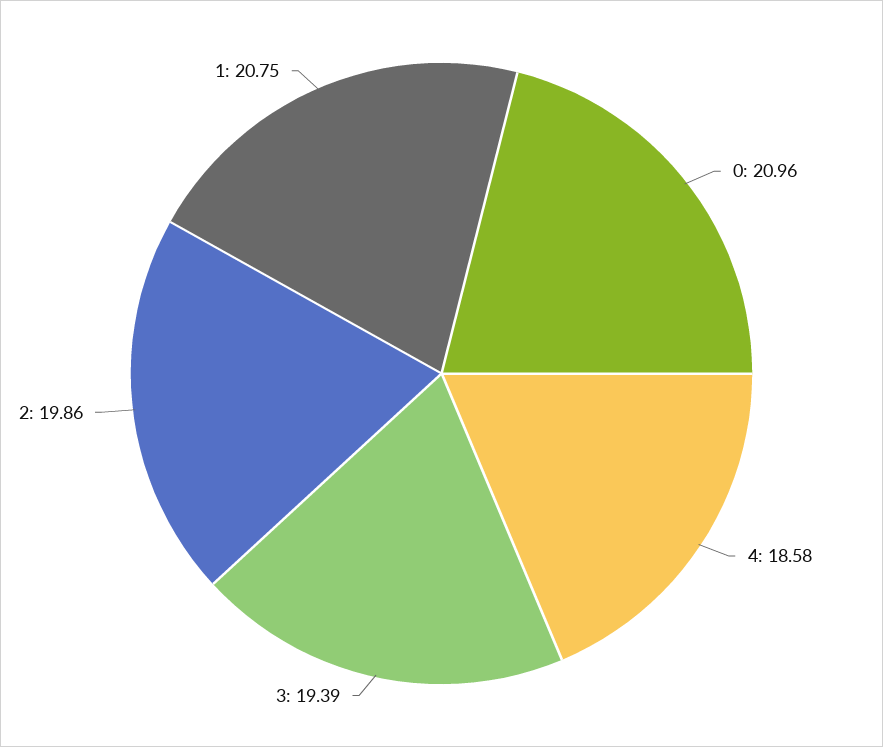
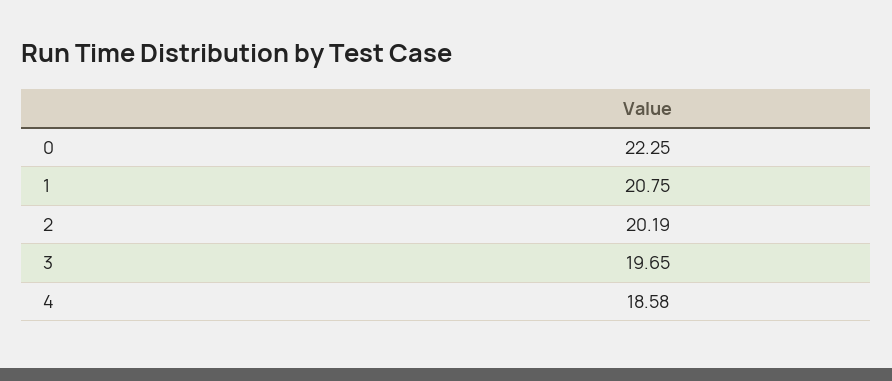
0: 20.96 -> 22.25
3: 19.39 -> 19.65
2: 19.86 -> 20.19

